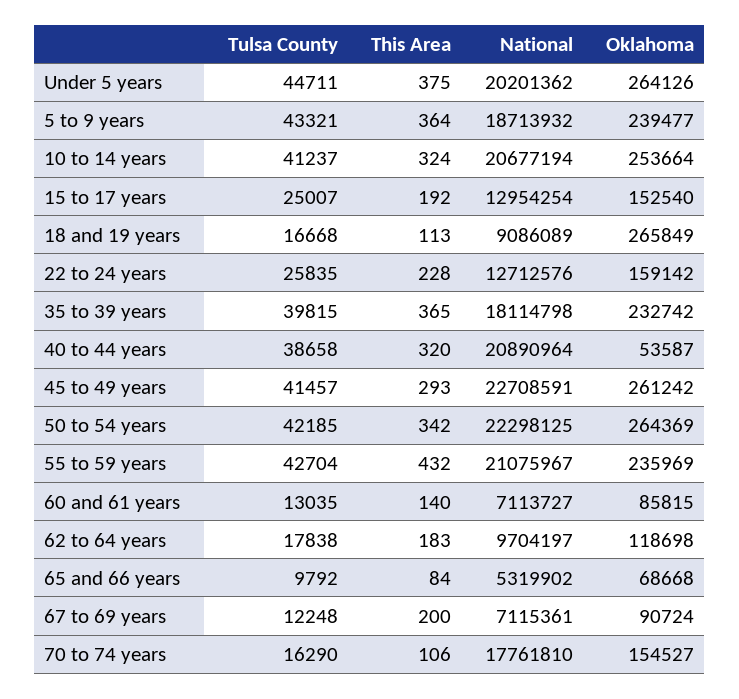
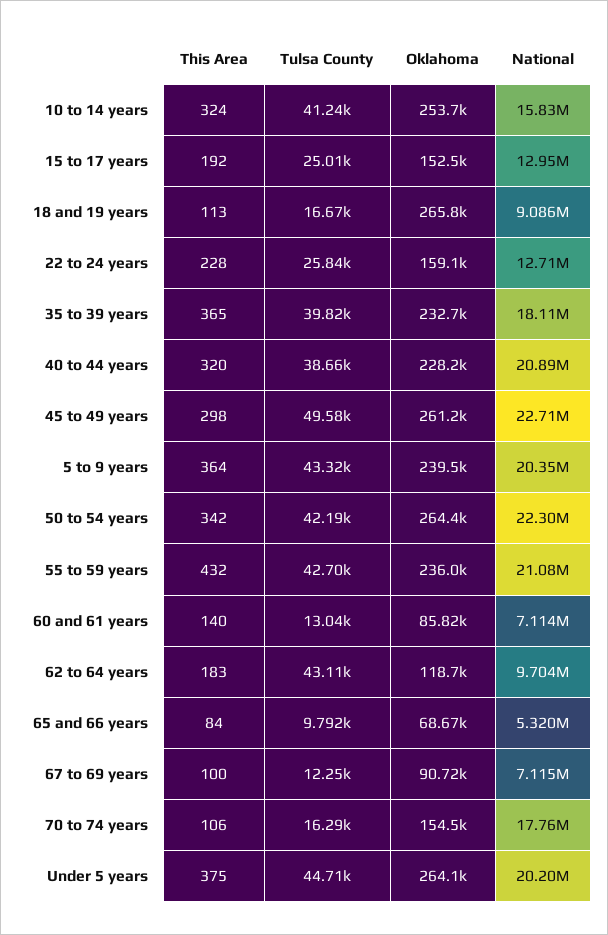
National, 5 to 9 years: 18713932 -> 20350000
National, 10 to 14 years: 20677194 -> 15830000
Oklahoma, 40 to 44 years: 53587 -> 228200
Tulsa County, 45 to 49 years: 41457 -> 49580
This Area, 45 to 49 years: 293 -> 298
Tulsa County, 62 to 64 years: 17838 -> 43110
This Area, 67 to 69 years: 200 -> 100

